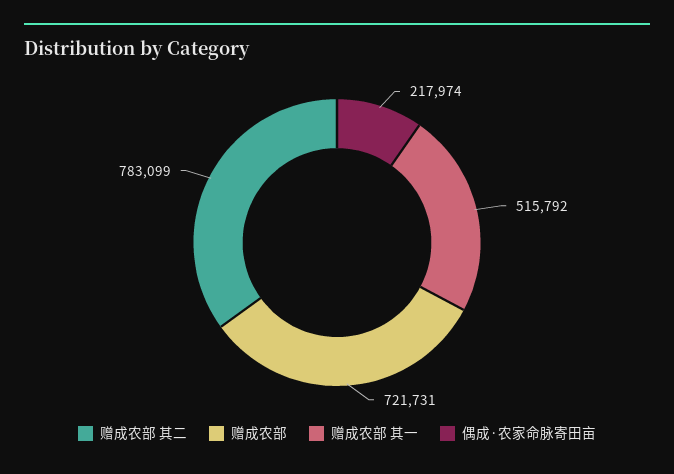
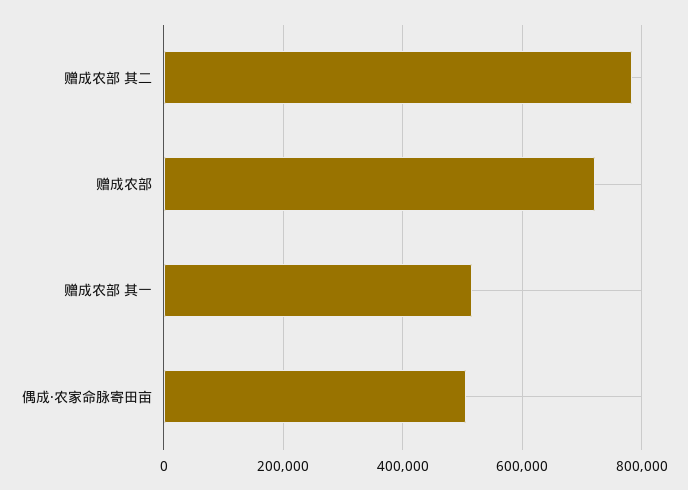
偶成·农家命脉寄田亩: 217974 -> 500000

